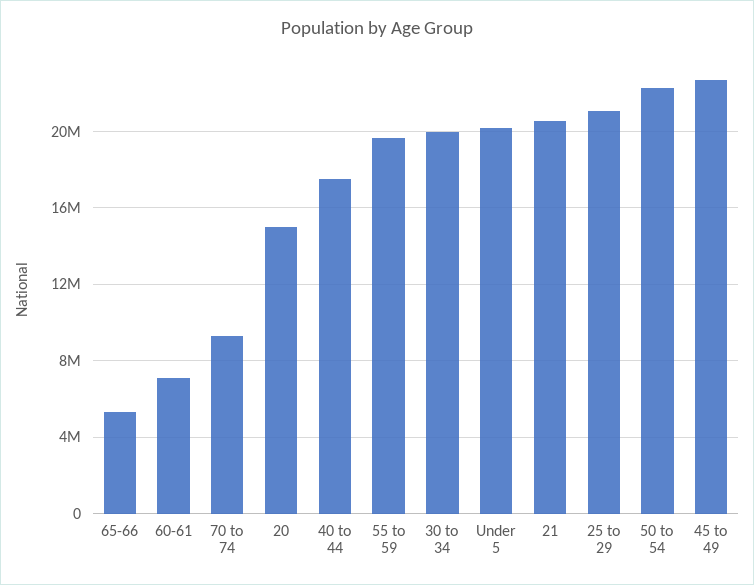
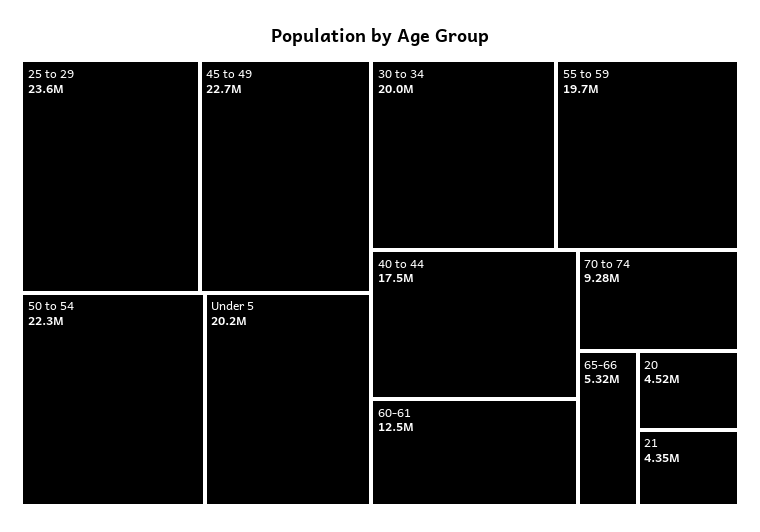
60-61: 7000000 -> 12500000
20: 15000000 -> 4520000
21: 20500000 -> 4350000
25 to 29: 21000000 -> 23600000

